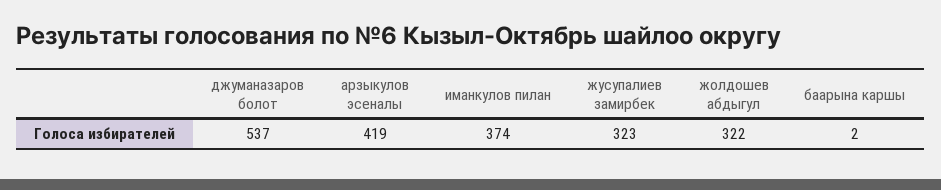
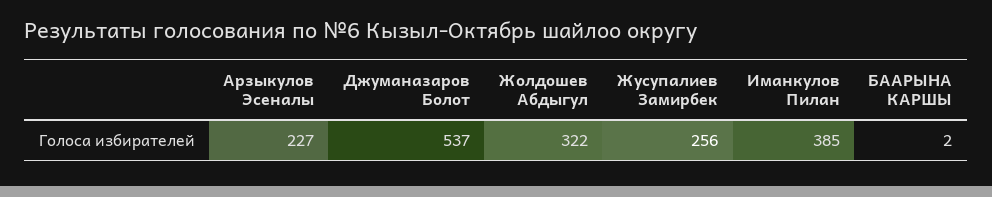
арзыкулов эсеналы: 419 -> 227
иманкулов пилан: 374 -> 385
жусупалиев замирбек: 323 -> 256

